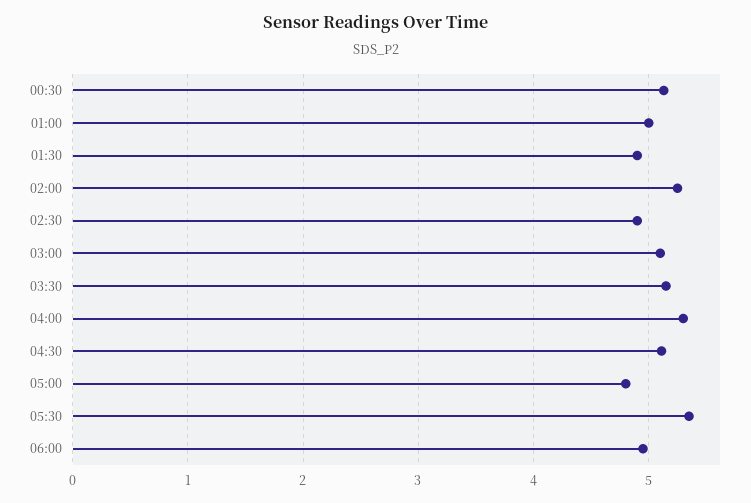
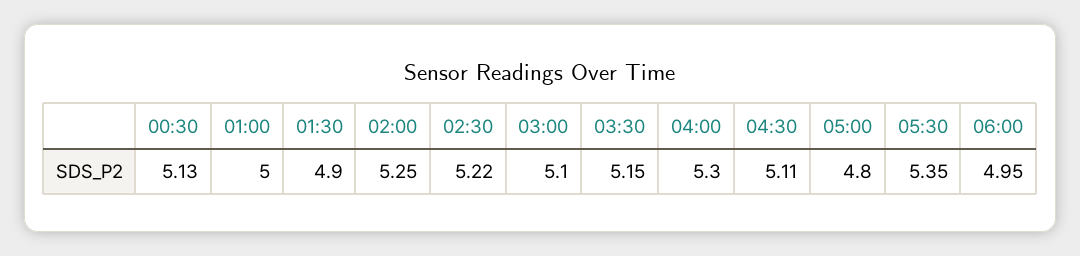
02:30: 4.9 -> 5.22

